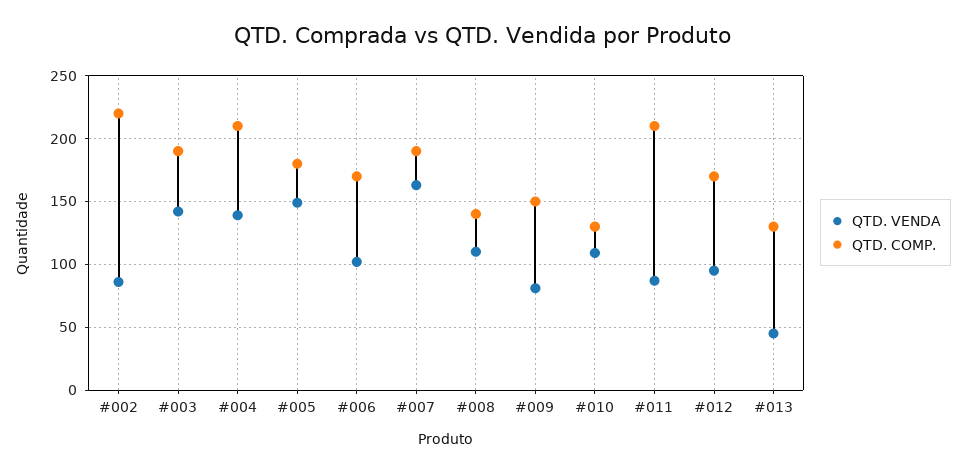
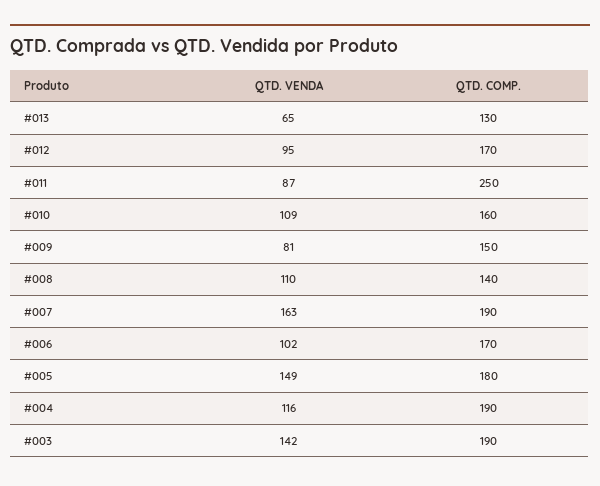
QTD. VENDA, #002: 85 -> none
QTD. COMP., #002: 220 -> none
QTD. VENDA, #004: 140 -> 116
QTD. COMP., #004: 210 -> 190
QTD. COMP., #010: 130 -> 160
QTD. COMP., #011: 210 -> 250
QTD. VENDA, #013: 45 -> 65

